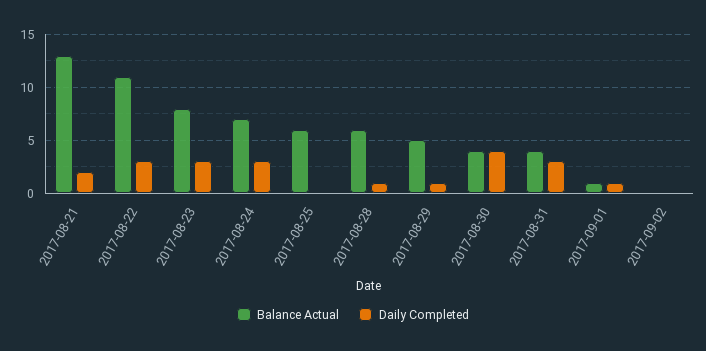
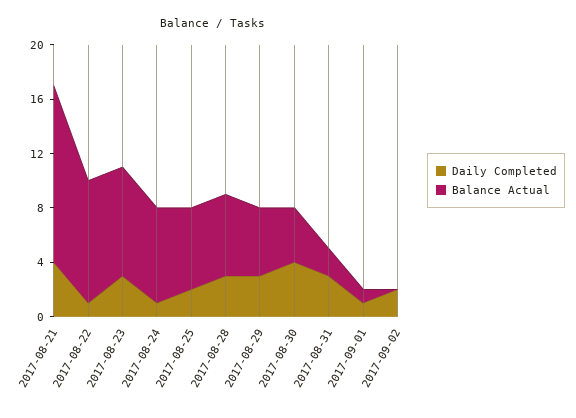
Daily Completed, 2017-08-21: 2 -> 4
Balance Actual, 2017-08-22: 11 -> 9
Daily Completed, 2017-08-22: 3 -> 1
Daily Completed, 2017-08-24: 3 -> 1
Daily Completed, 2017-08-25: 0 -> 2
Daily Completed, 2017-08-28: 1 -> 3
Daily Completed, 2017-08-29: 1 -> 3
Balance Actual, 2017-08-31: 4 -> 2
Daily Completed, 2017-09-02: 0 -> 2

